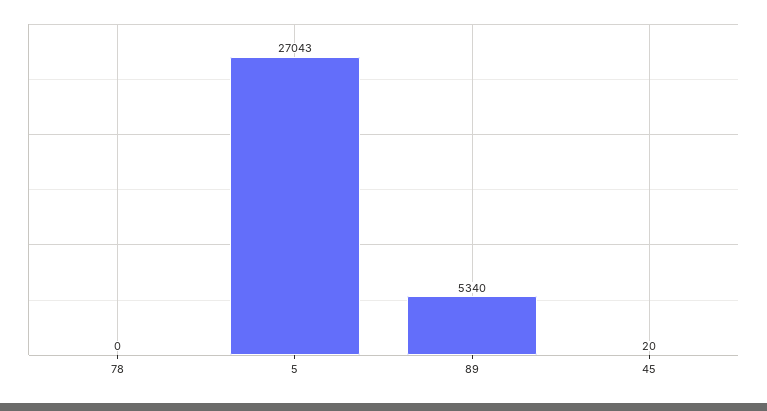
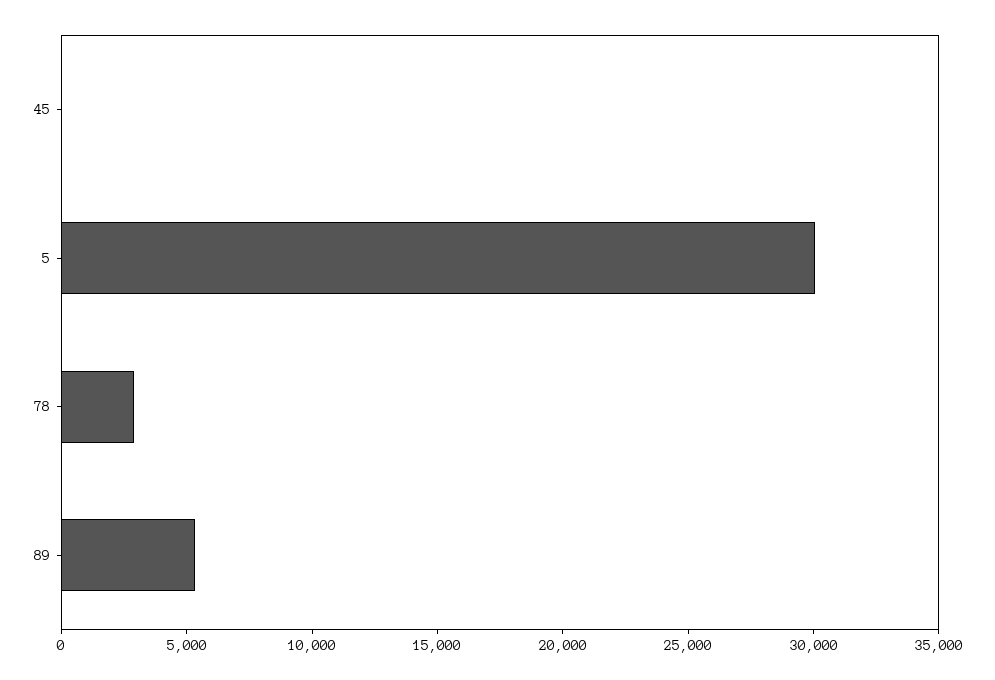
78: 0 -> 3000
5: 27043 -> 30000

